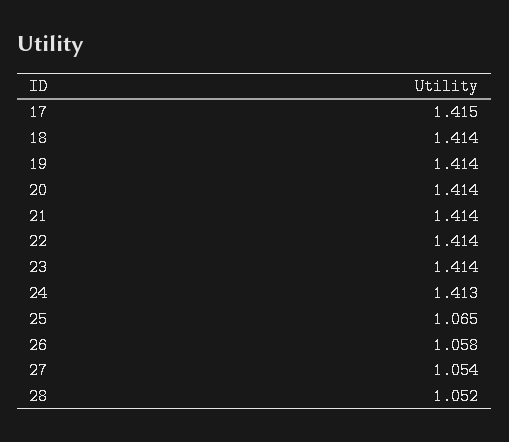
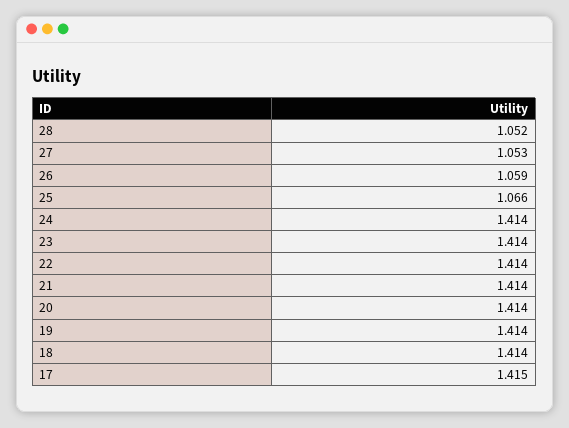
24: 1.413 -> 1.414
25: 1.065 -> 1.066
26: 1.058 -> 1.059
27: 1.054 -> 1.053

